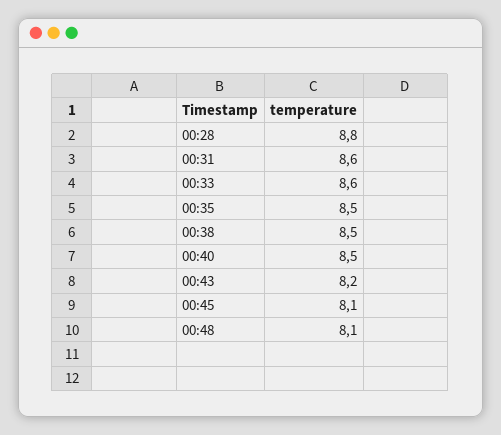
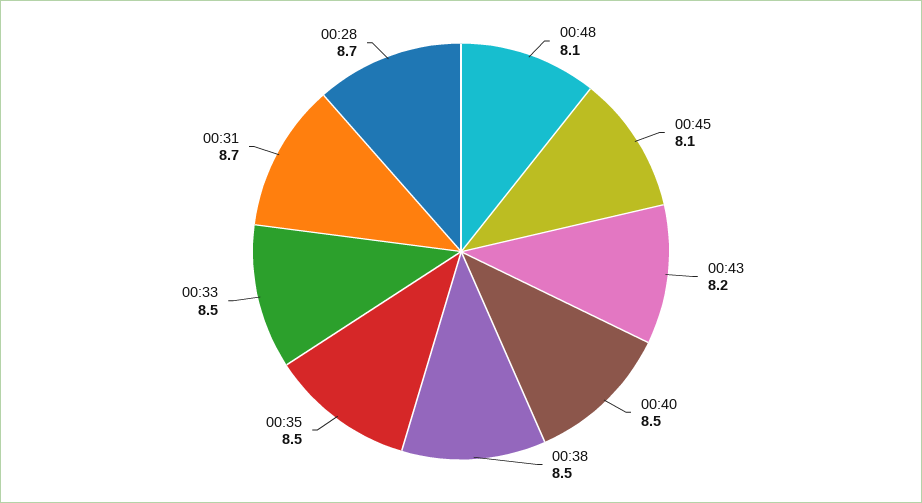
00:28: 8.8 -> 8.7
00:31: 8.6 -> 8.7
00:33: 8.6 -> 8.5

